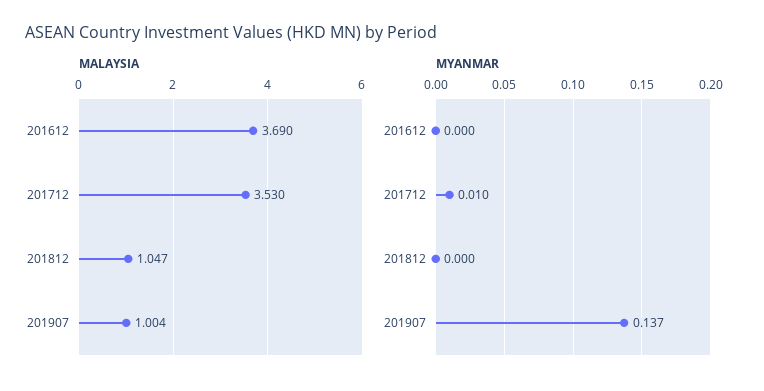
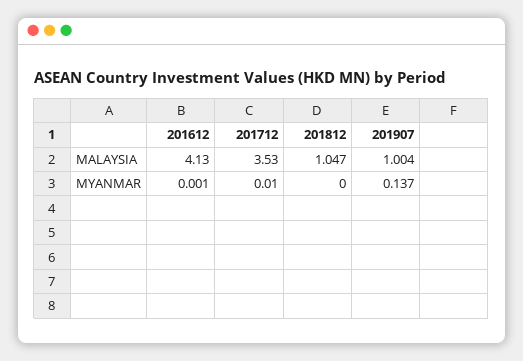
MALAYSIA, 201612: 3.69 -> 4.13
MYANMAR, 201612: 0 -> 0.001

